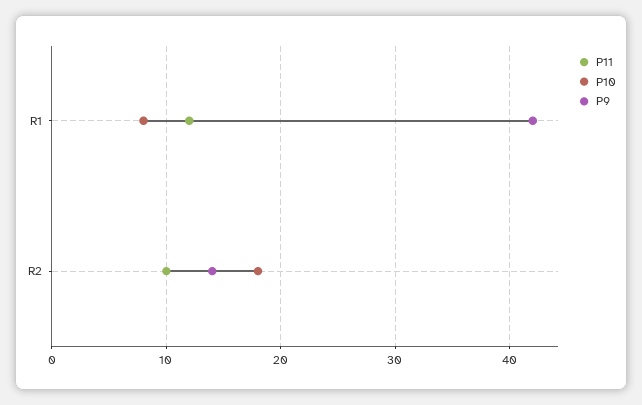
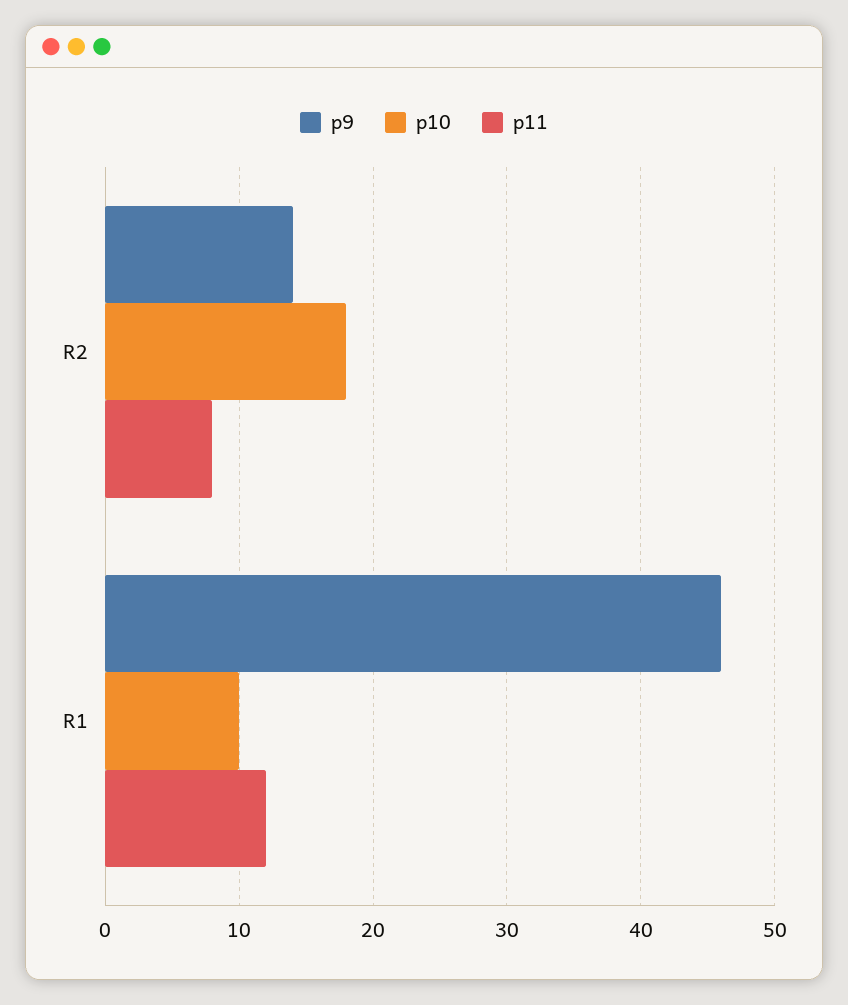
P10, R1: 8 -> 10
P9, R1: 42 -> 46
P11, R2: 10 -> 8

